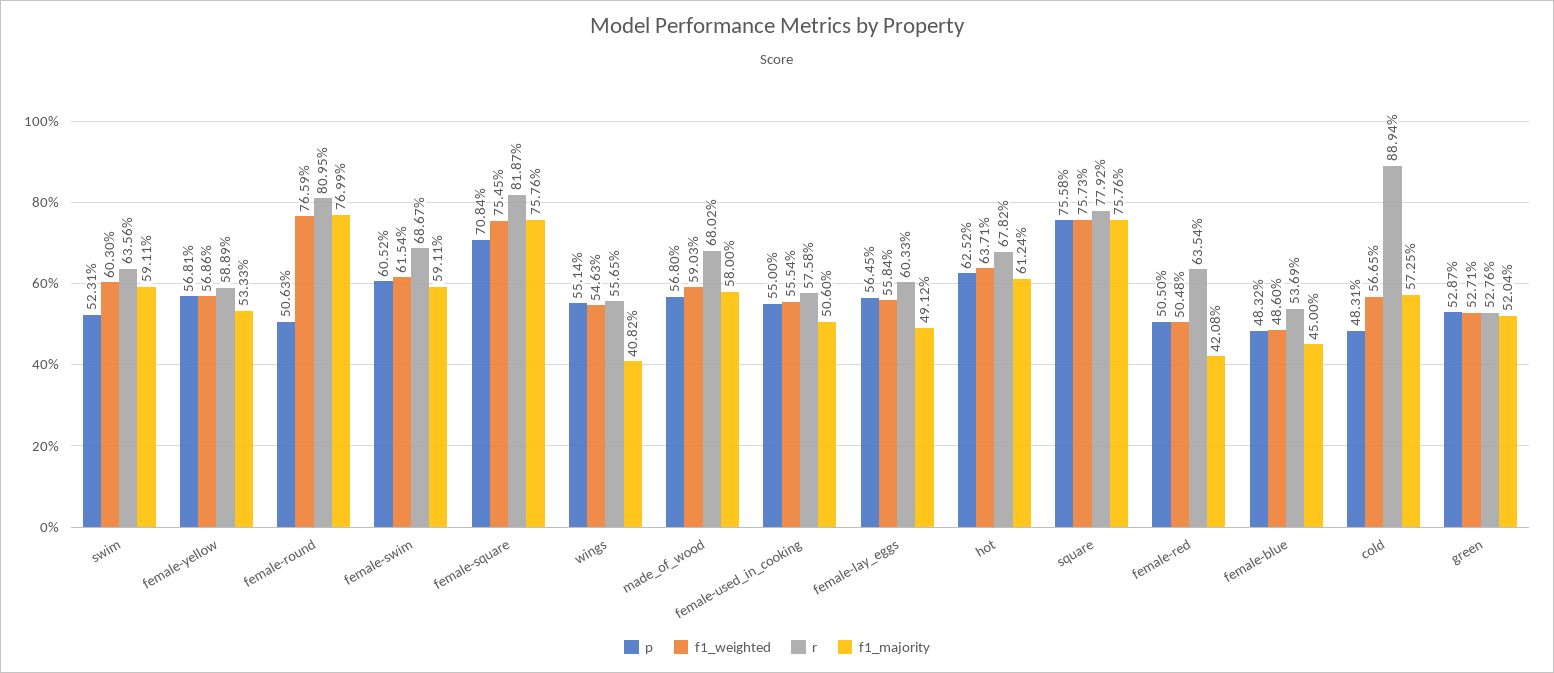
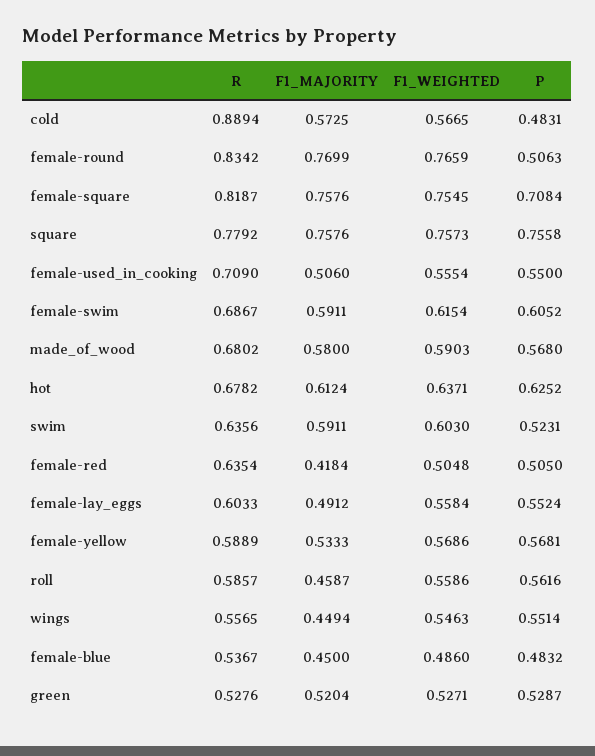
r, female-round: 0.8095 -> 0.8342
f1_majority, wings: 0.4082 -> 0.4494
r, female-used_in_cooking: 0.5758 -> 0.709
p, female-lay_eggs: 0.5645 -> 0.5524
f1_majority, female-red: 0.4208 -> 0.4184
r, female-blue: 0.5369 -> 0.5367
r, roll: none -> 0.5857
f1_majority, roll: none -> 0.4587
f1_weighted, roll: none -> 0.5586
p, roll: none -> 0.5616

